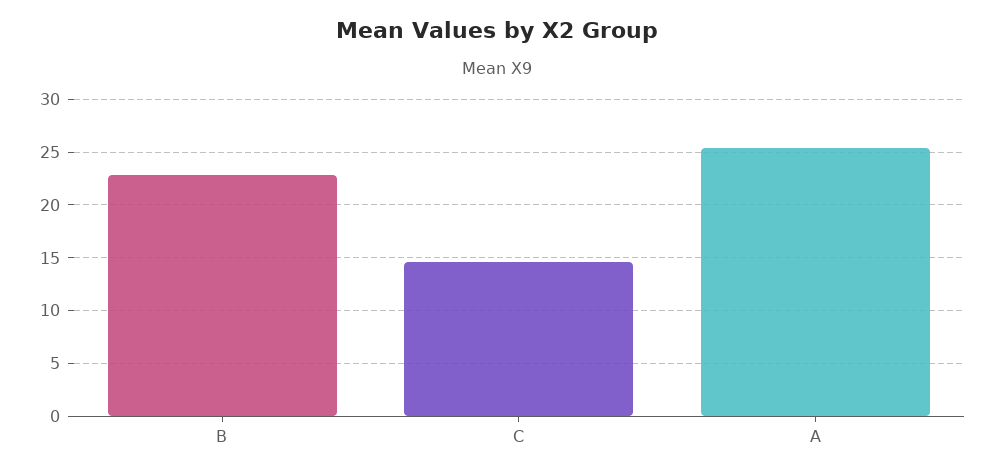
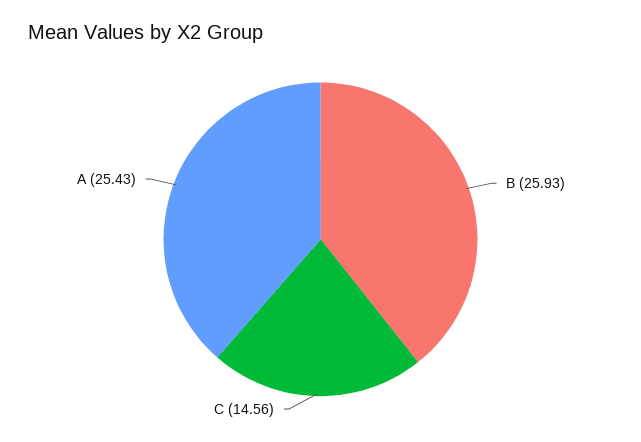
B: 23 -> 25.93

